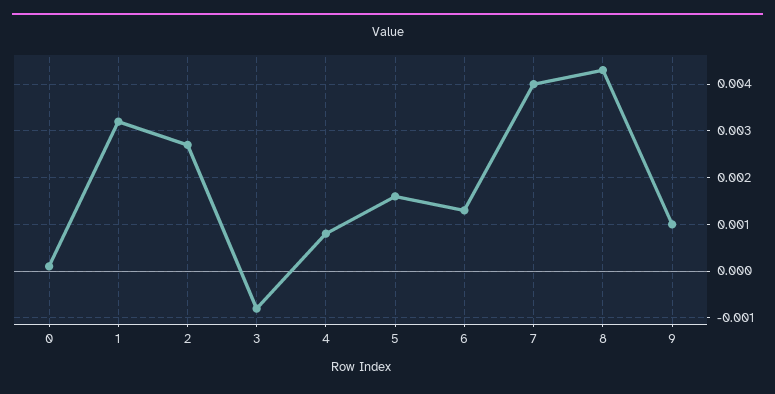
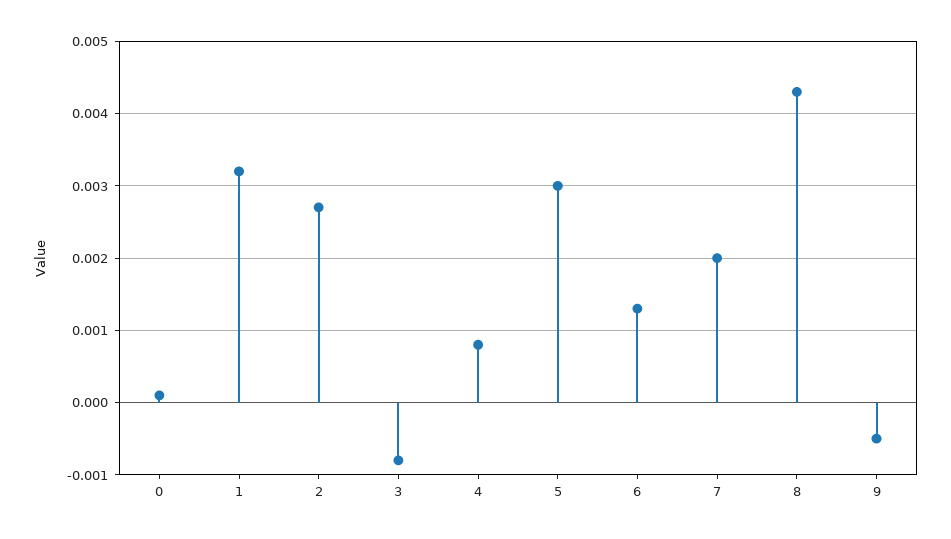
5: 0.0015 -> 0.003
7: 0.004 -> 0.002
9: 0.001 -> -0.0005

